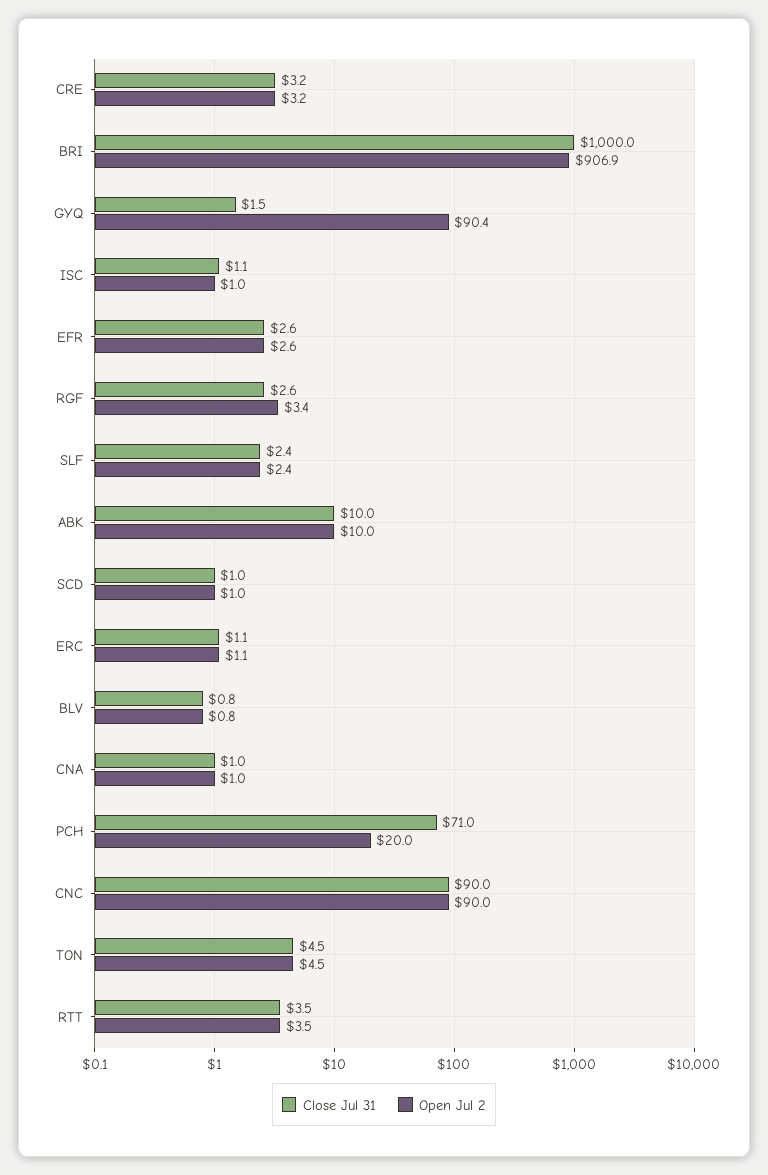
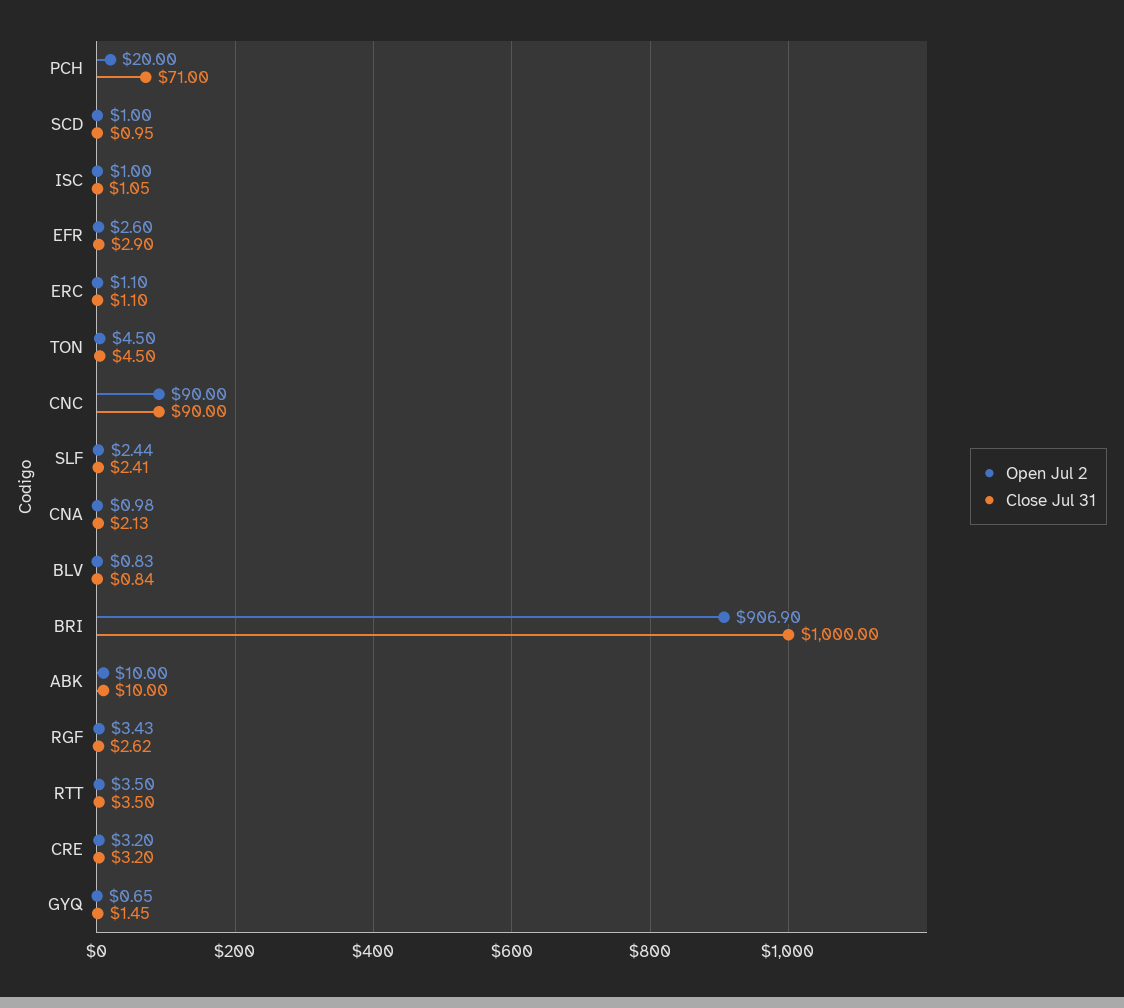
Open Jul 2, GYQ: 90.4 -> 0.65
Close Jul 31, EFR: 2.6 -> 2.9
Close Jul 31, CNA: 1 -> 2.13

